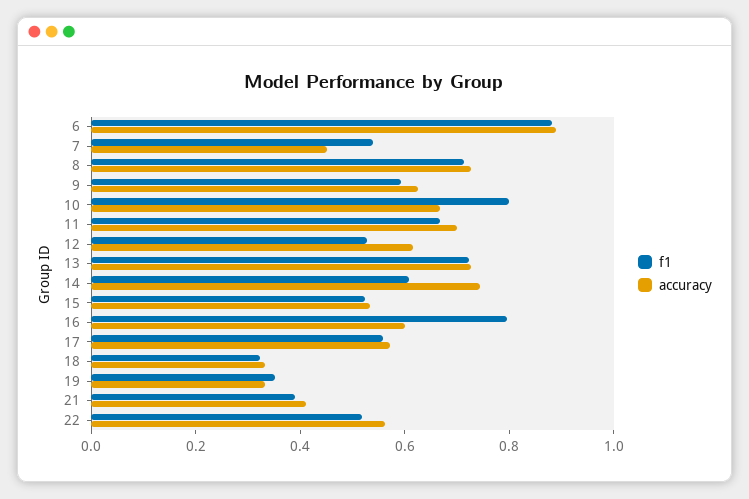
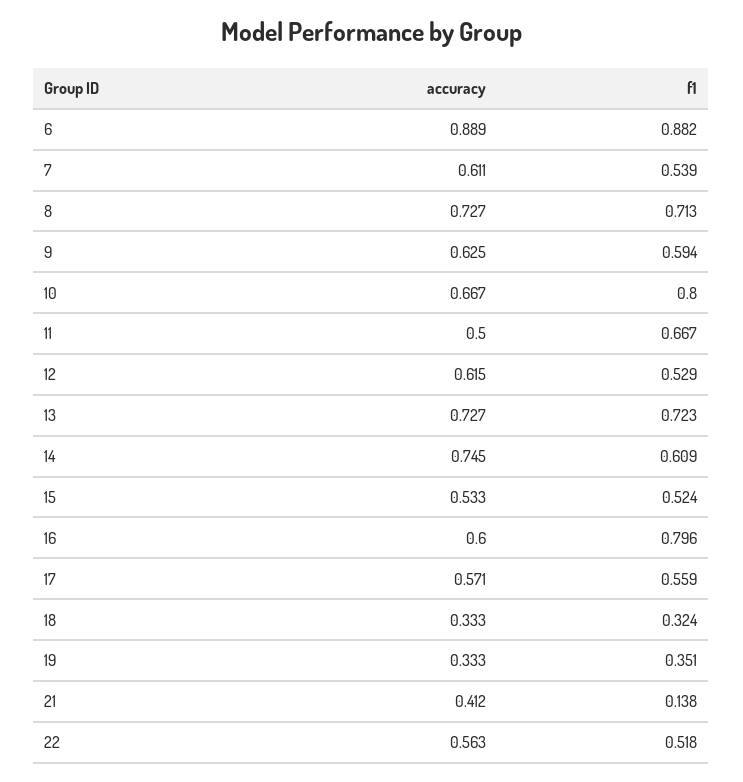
accuracy, 7: 0.45 -> 0.611
accuracy, 11: 0.7 -> 0.5
f1, 21: 0.4 -> 0.138

